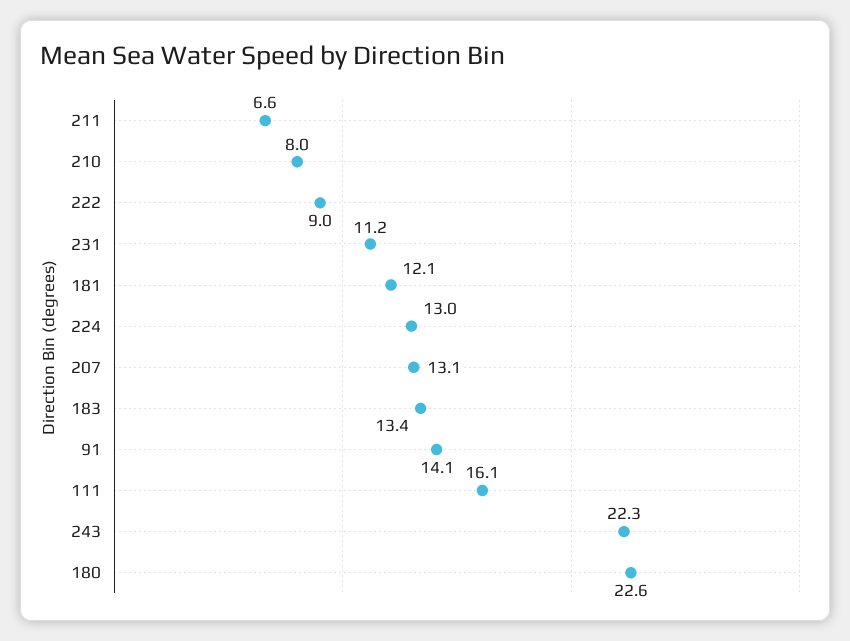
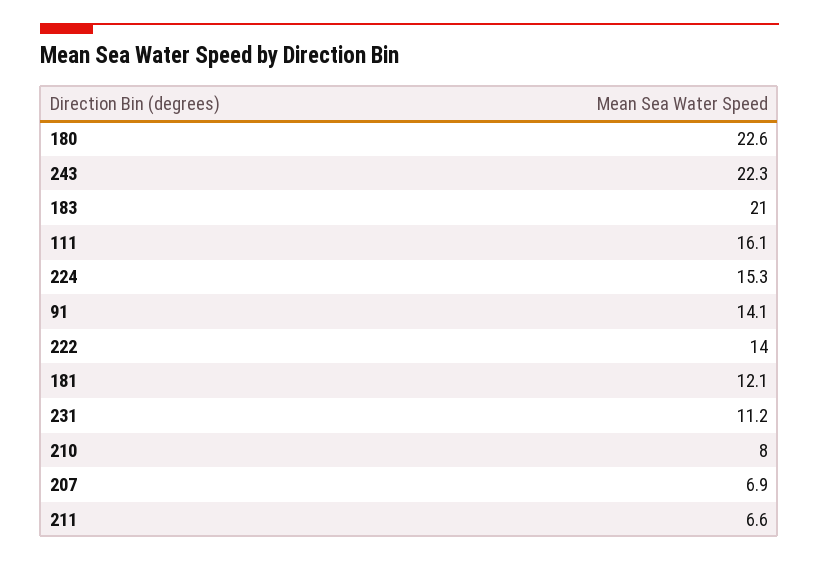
222: 9 -> 14
224: 13 -> 15.3
207: 13.1 -> 6.9
183: 13.4 -> 21

